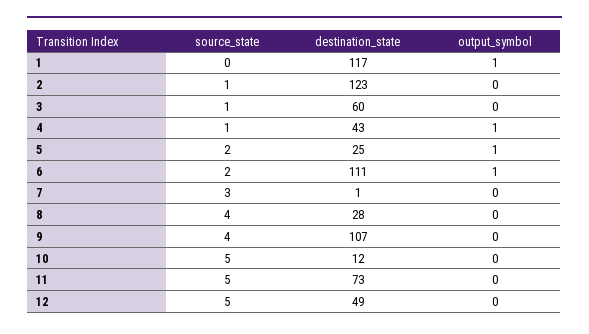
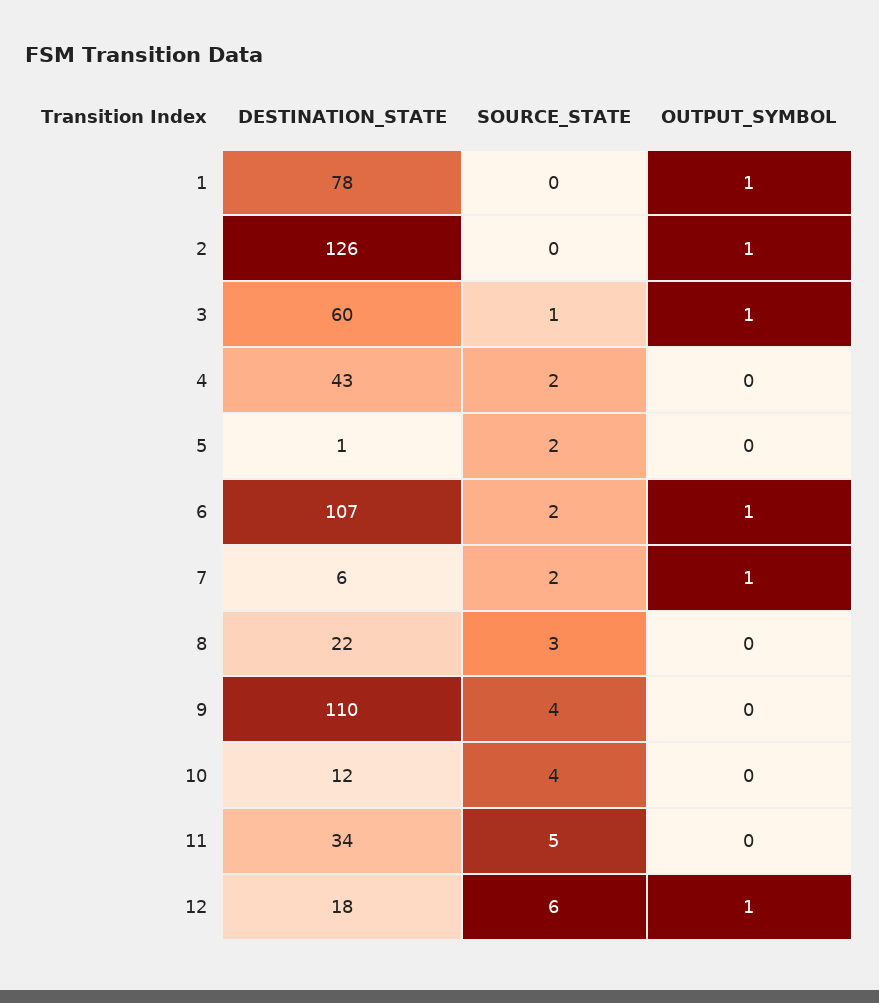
destination_state, 1: 117 -> 78
source_state, 2: 1 -> 0
destination_state, 2: 123 -> 126
output_symbol, 2: 0 -> 1
output_symbol, 3: 0 -> 1
source_state, 4: 1 -> 2
output_symbol, 4: 1 -> 0
destination_state, 5: 25 -> 1
output_symbol, 5: 1 -> 0
destination_state, 6: 111 -> 107
source_state, 7: 3 -> 2
destination_state, 7: 1 -> 6
output_symbol, 7: 0 -> 1
source_state, 8: 4 -> 3
destination_state, 8: 28 -> 22
destination_state, 9: 107 -> 110
source_state, 10: 5 -> 4
destination_state, 11: 73 -> 34
source_state, 12: 5 -> 6
destination_state, 12: 49 -> 18
output_symbol, 12: 0 -> 1

